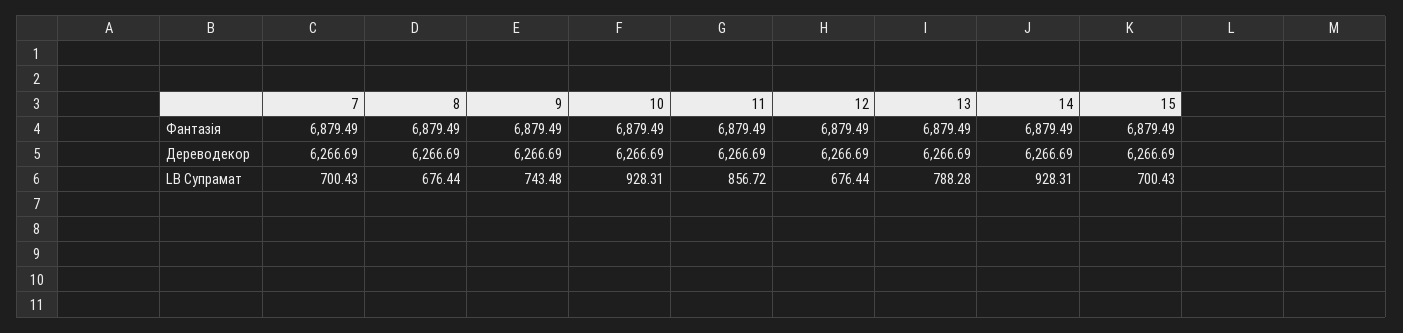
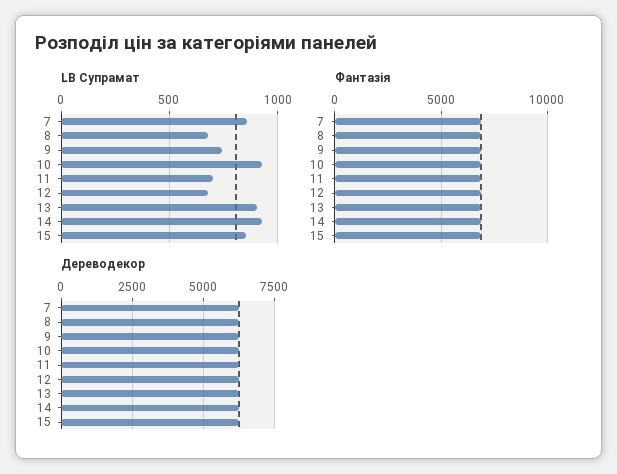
LB Супрамат, 7: 700.43 -> 850
LB Супрамат, 11: 856.72 -> 700
LB Супрамат, 13: 788.28 -> 900
LB Супрамат, 15: 700.43 -> 850

